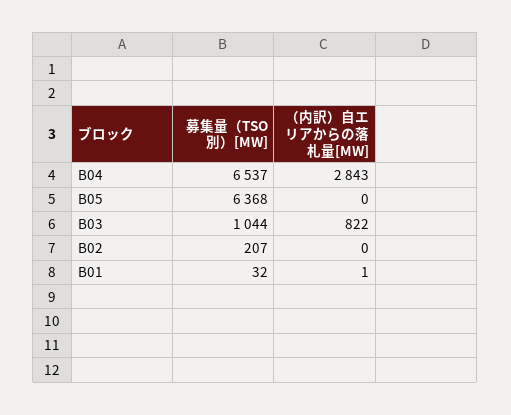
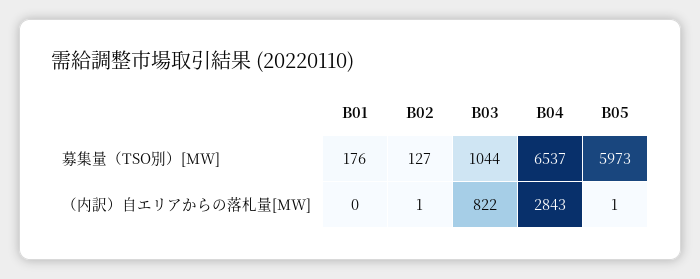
募集量（TSO別）[MW], B05: 6368 -> 5973
（内訳）自エリアからの落札量[MW], B05: 0 -> 1
募集量（TSO別）[MW], B02: 207 -> 127
（内訳）自エリアからの落札量[MW], B02: 0 -> 1
募集量（TSO別）[MW], B01: 32 -> 176
（内訳）自エリアからの落札量[MW], B01: 1 -> 0

